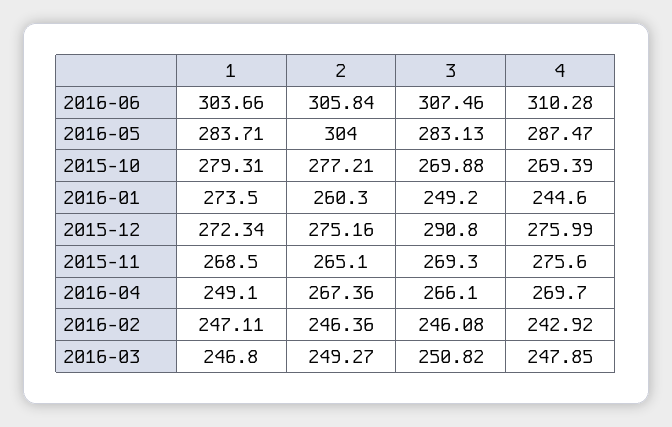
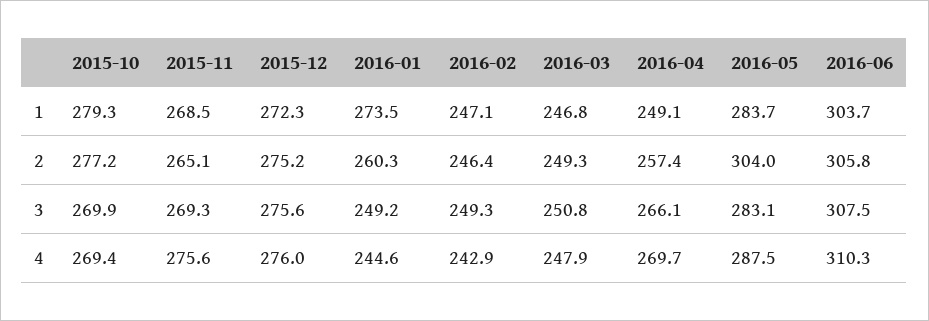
3, 2015-12: 290.8 -> 275.6
2, 2016-04: 267.36 -> 257.4
3, 2016-02: 246.08 -> 249.3

